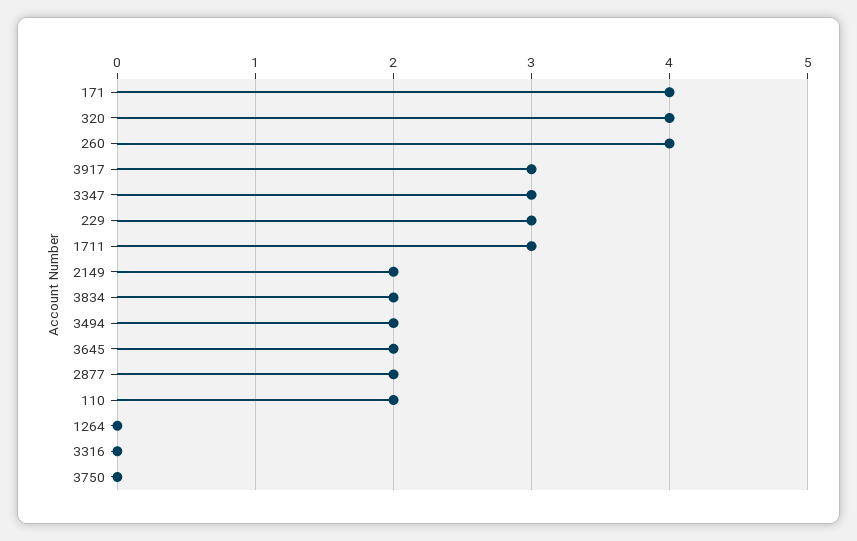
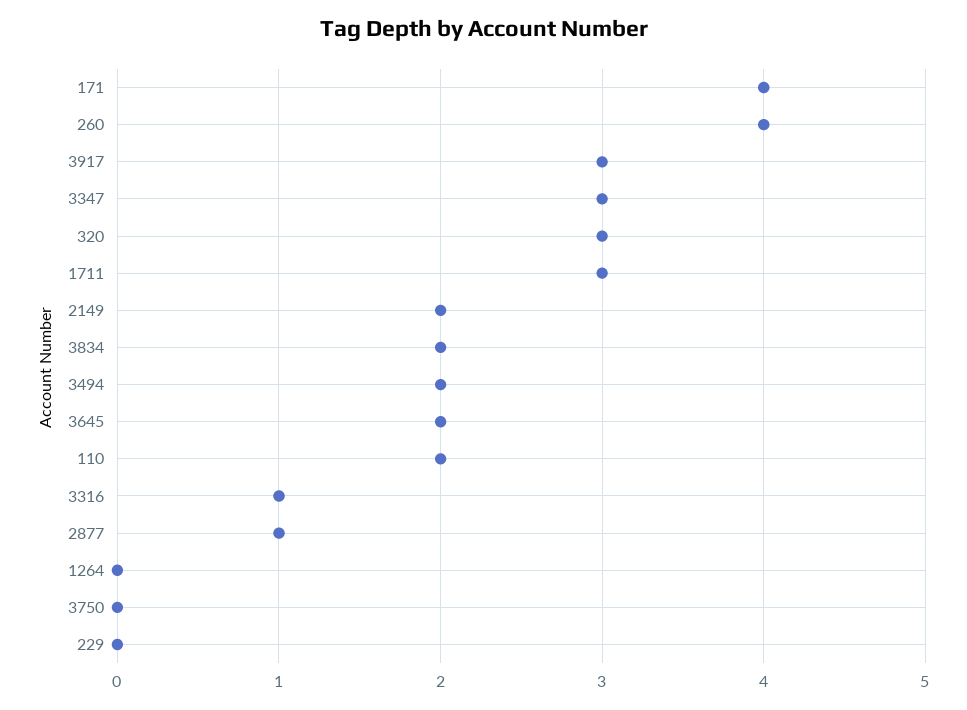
320: 4 -> 3
229: 3 -> 0
2877: 2 -> 1
3316: 0 -> 1

